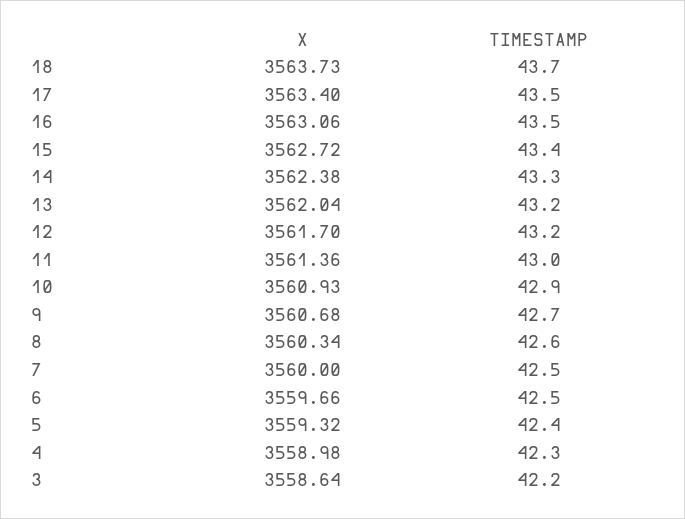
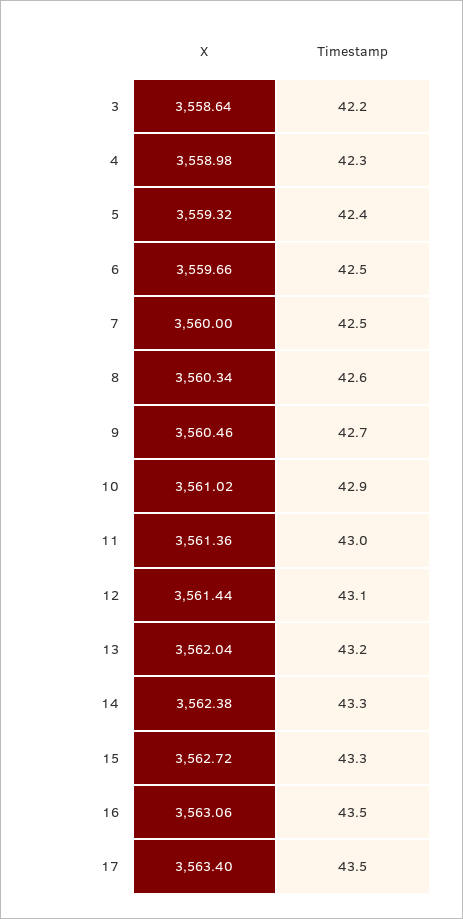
X, 18: 3563.73 -> none
TIMESTAMP, 18: 43.7 -> none
TIMESTAMP, 15: 43.4 -> 43.3
X, 12: 3561.7 -> 3561.44
TIMESTAMP, 12: 43.2 -> 43.1
X, 10: 3560.93 -> 3561.02
X, 9: 3560.68 -> 3560.46

